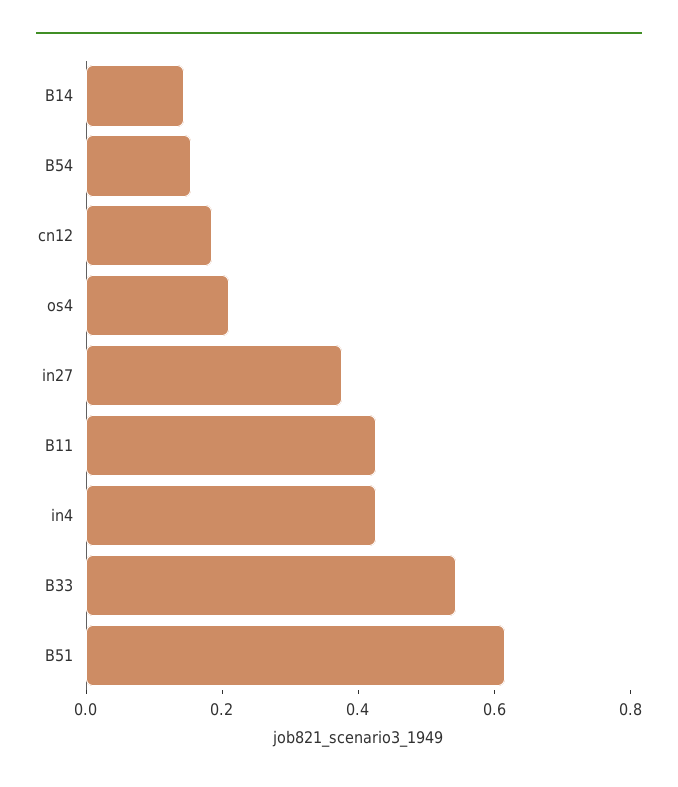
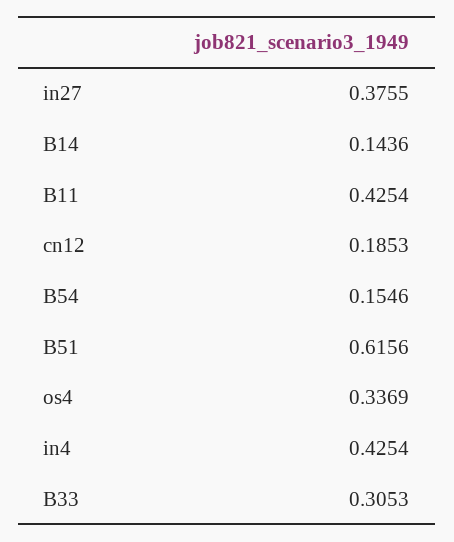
os4: 0.2 -> 0.3369
B33: 0.55 -> 0.3053

